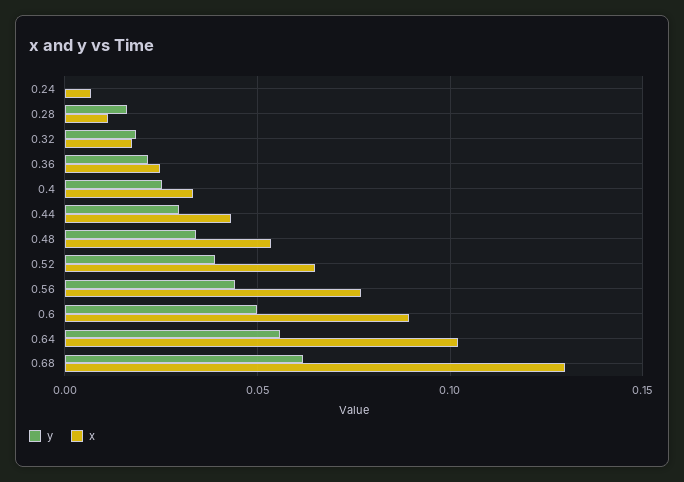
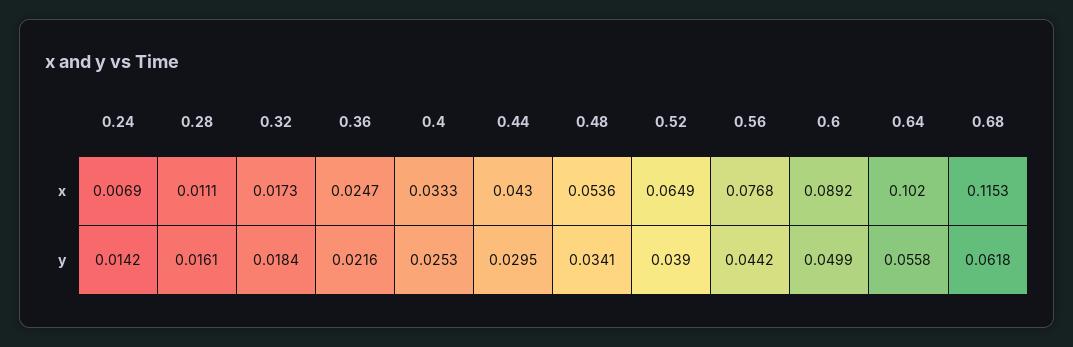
y, 0.24: 0 -> 0.0142
x, 0.68: 0.13 -> 0.1153

